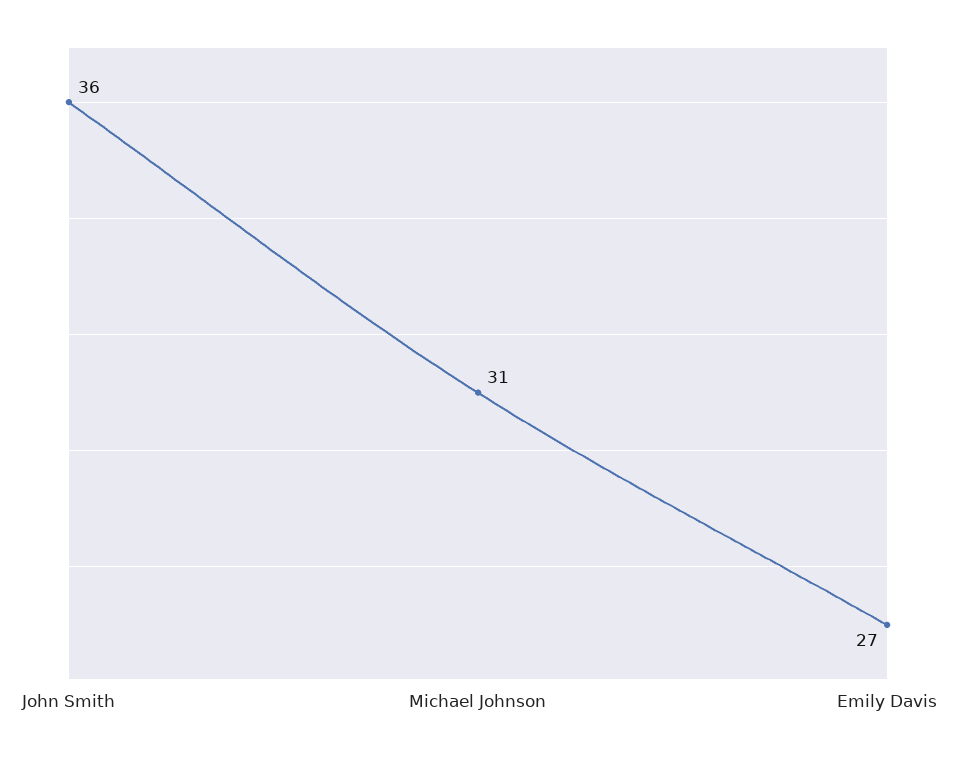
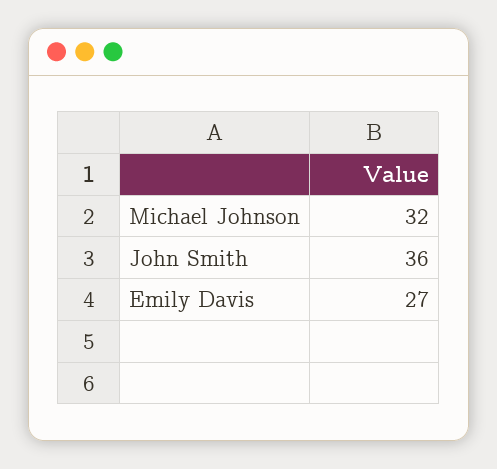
Michael Johnson: 31 -> 32

